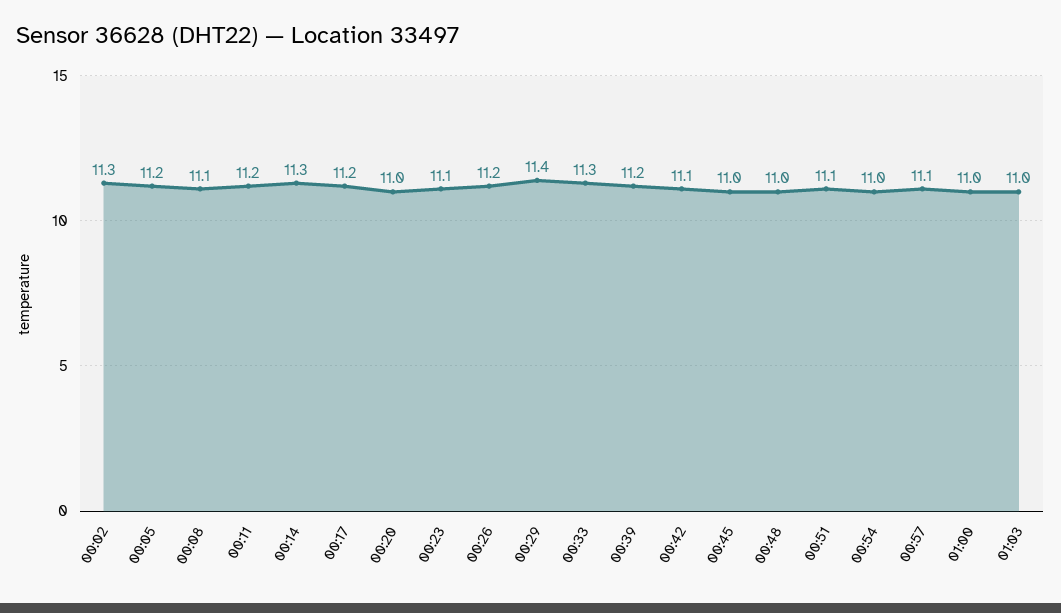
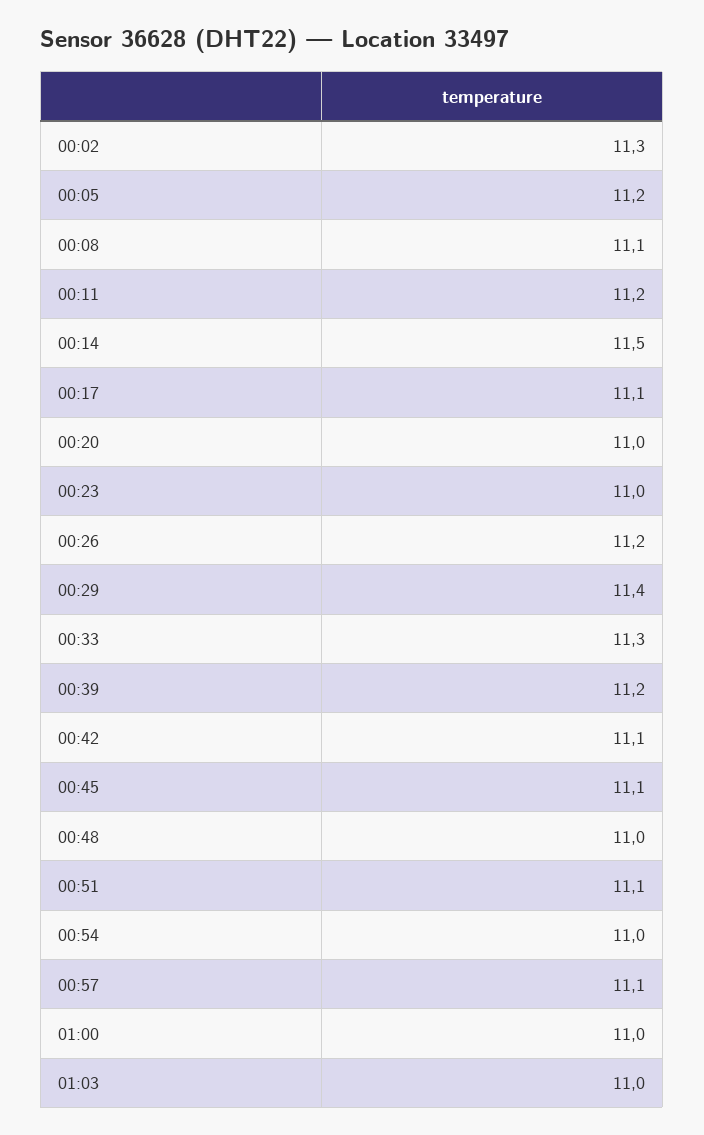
00:14: 11.3 -> 11.5
00:17: 11.2 -> 11.1
00:23: 11.1 -> 11
00:45: 11 -> 11.1

